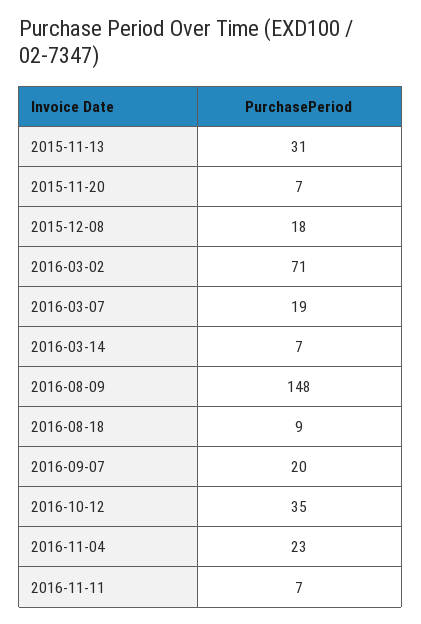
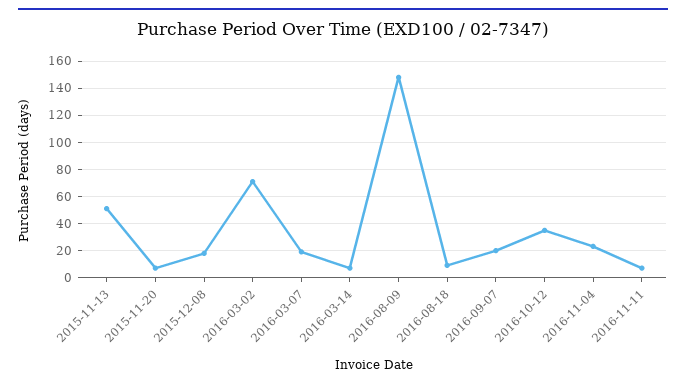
2015-11-13: 31 -> 50

